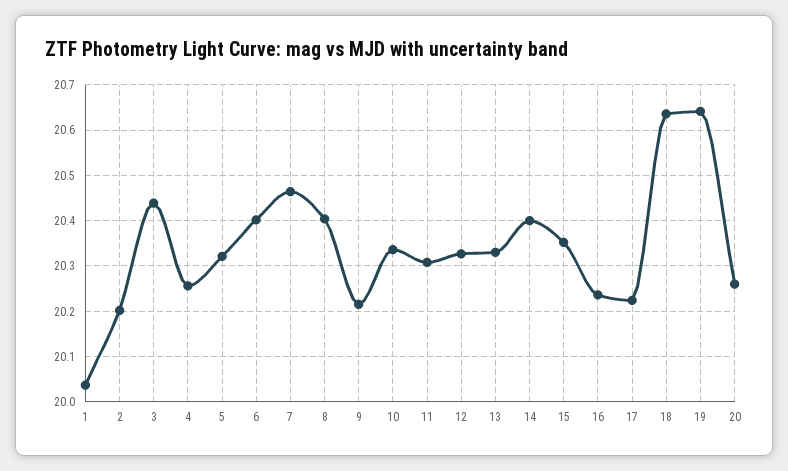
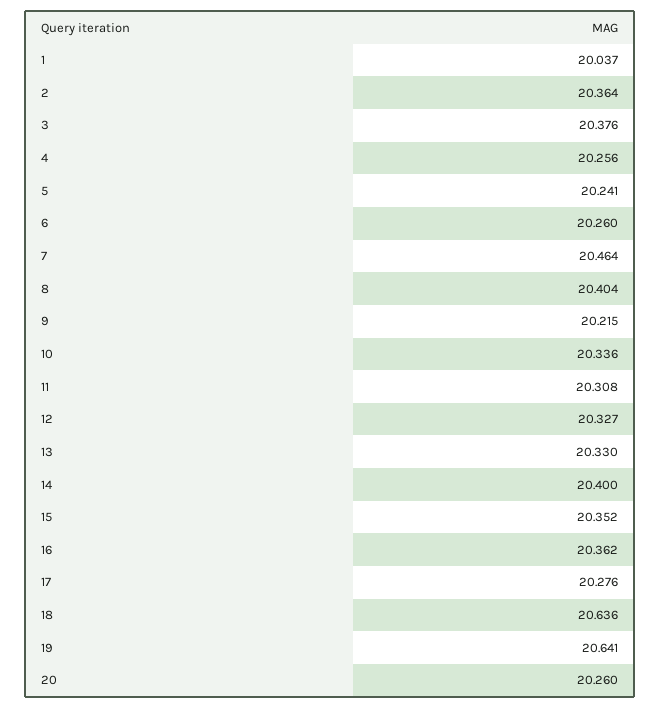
2: 20.2 -> 20.364
3: 20.44 -> 20.376
5: 20.32 -> 20.241
6: 20.4 -> 20.26
16: 20.24 -> 20.362
17: 20.22 -> 20.276

